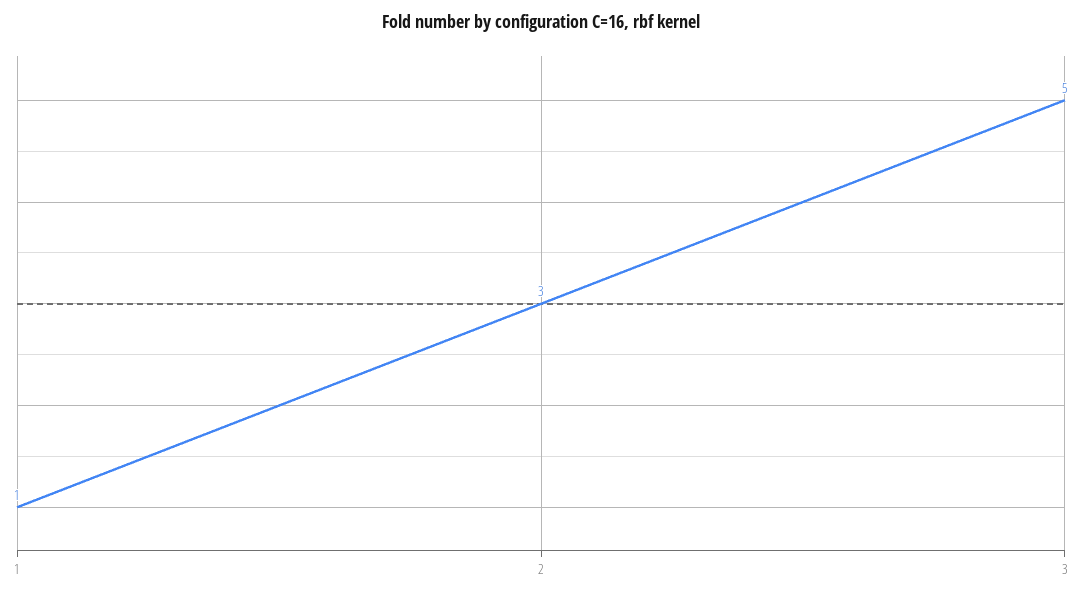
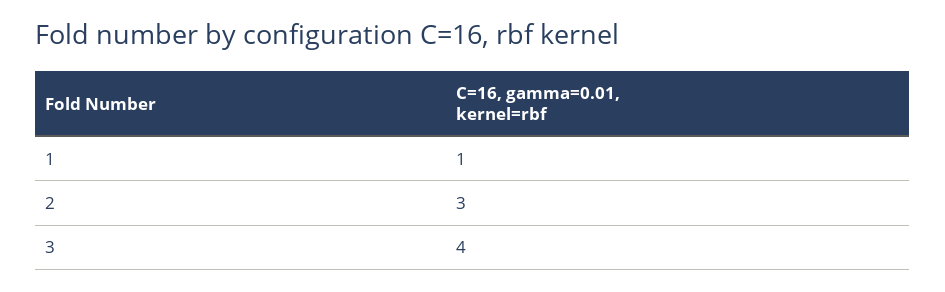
3: 5 -> 4

